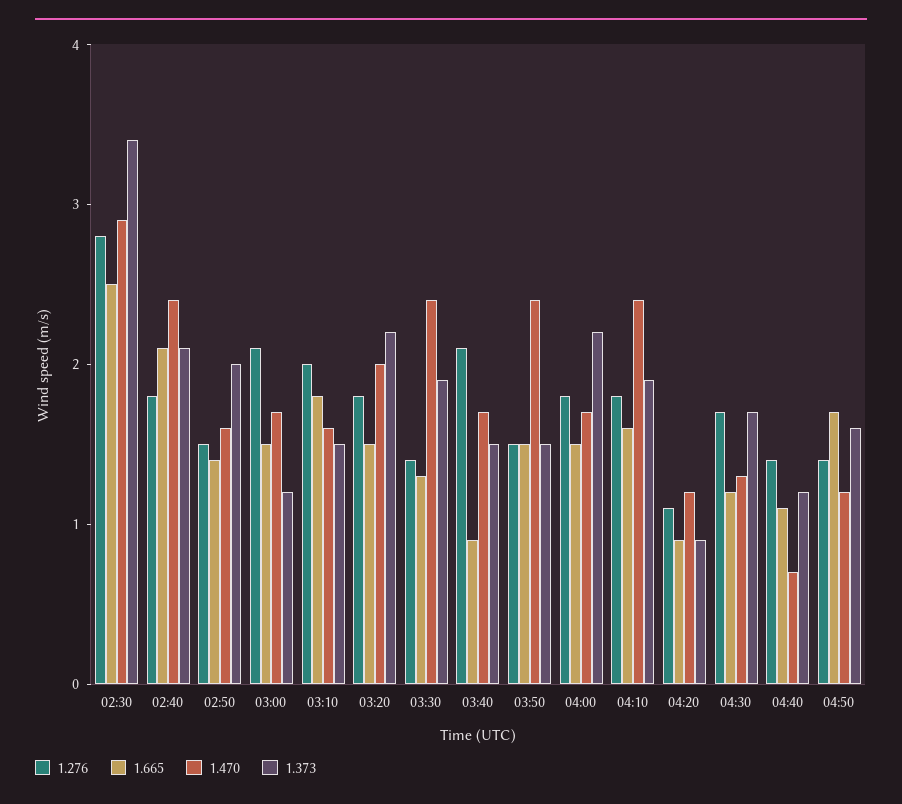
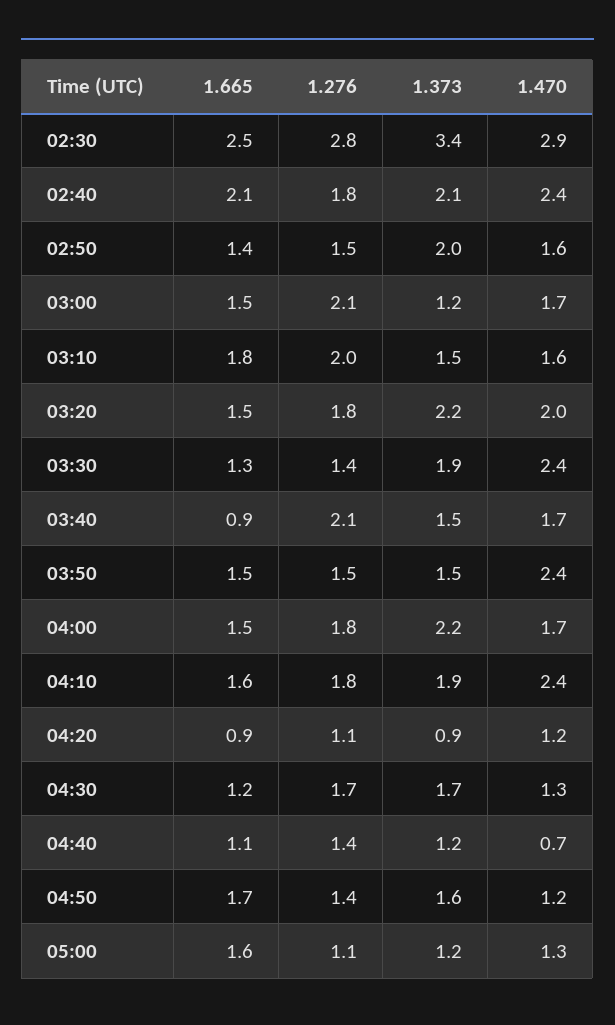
1.665, 05:00: none -> 1.6
1.276, 05:00: none -> 1.1
1.373, 05:00: none -> 1.2
1.470, 05:00: none -> 1.3

